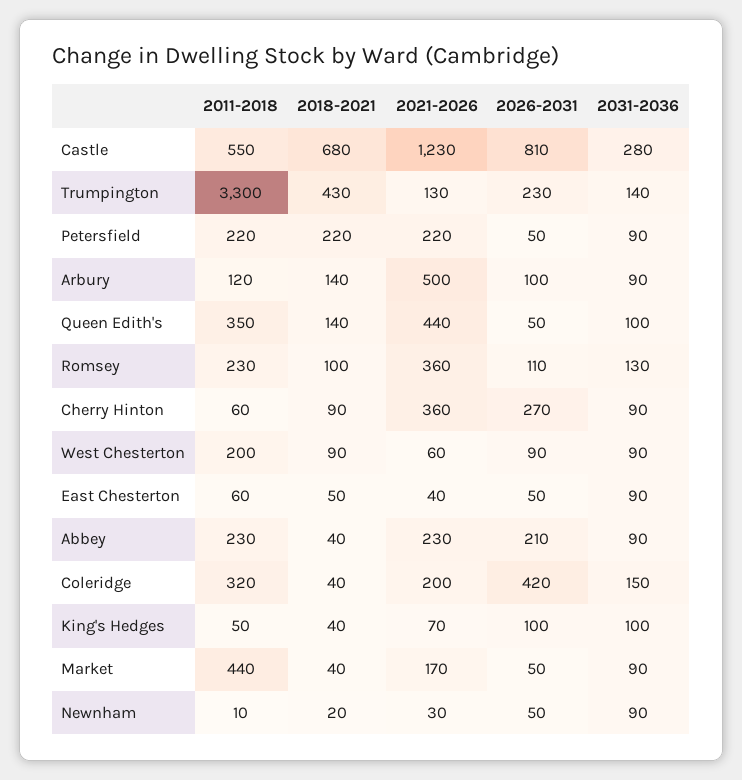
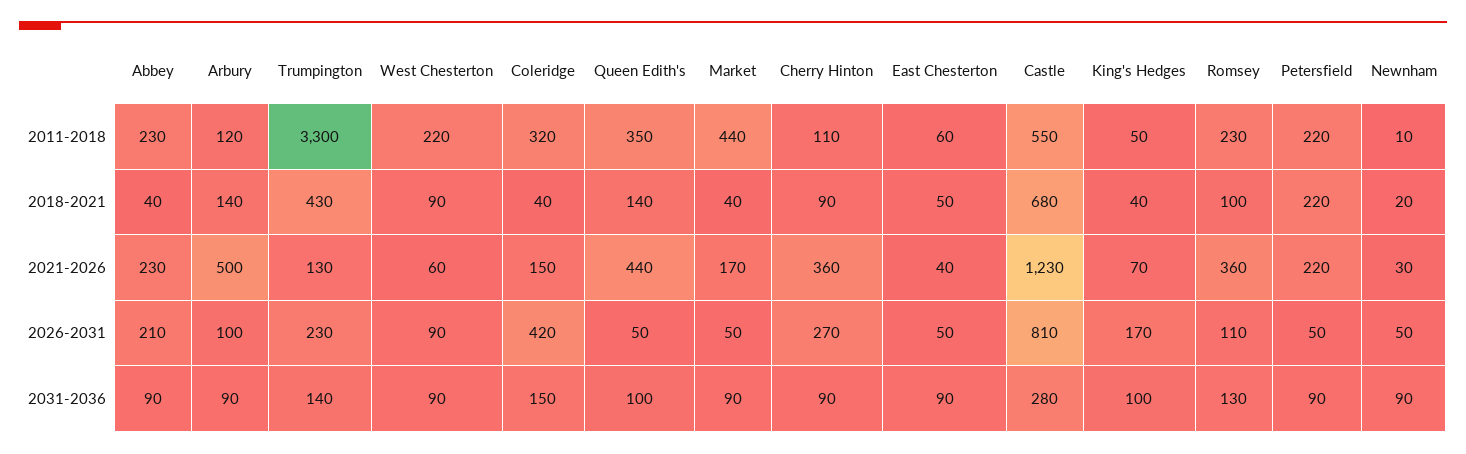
2011-2018, Cherry Hinton: 60 -> 110
2011-2018, West Chesterton: 200 -> 220
2021-2026, Coleridge: 200 -> 150
2026-2031, King's Hedges: 100 -> 170

